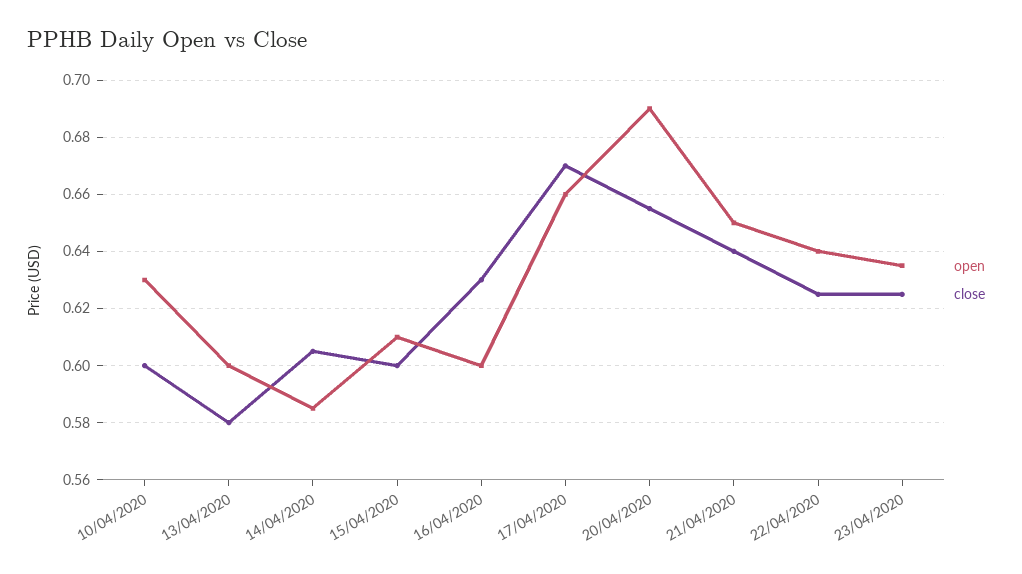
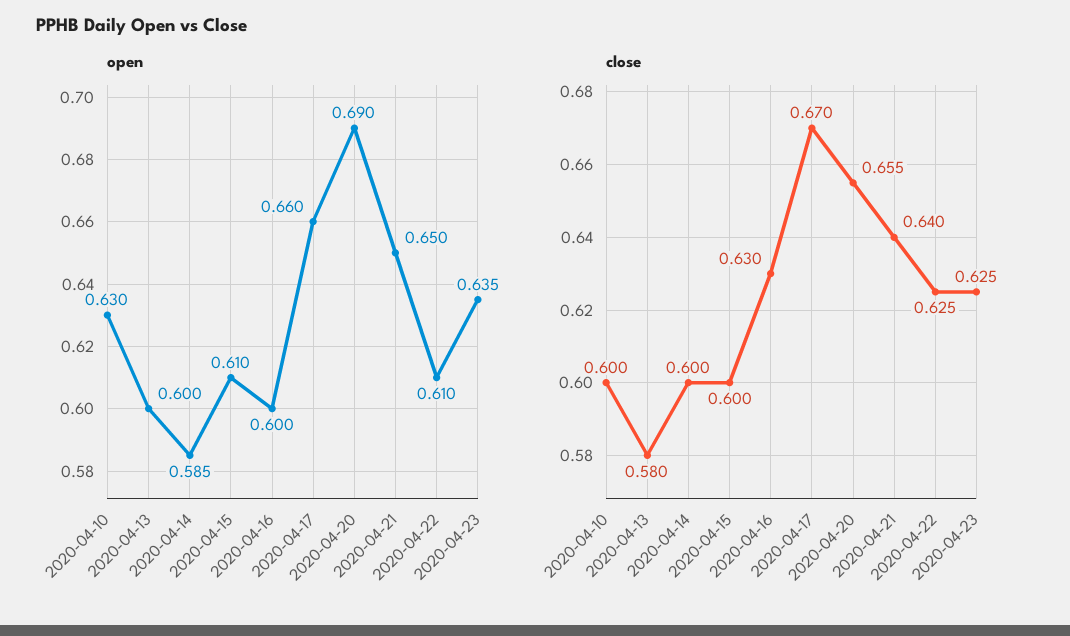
close, 14/04/2020: 0.605 -> 0.6
open, 22/04/2020: 0.64 -> 0.61

